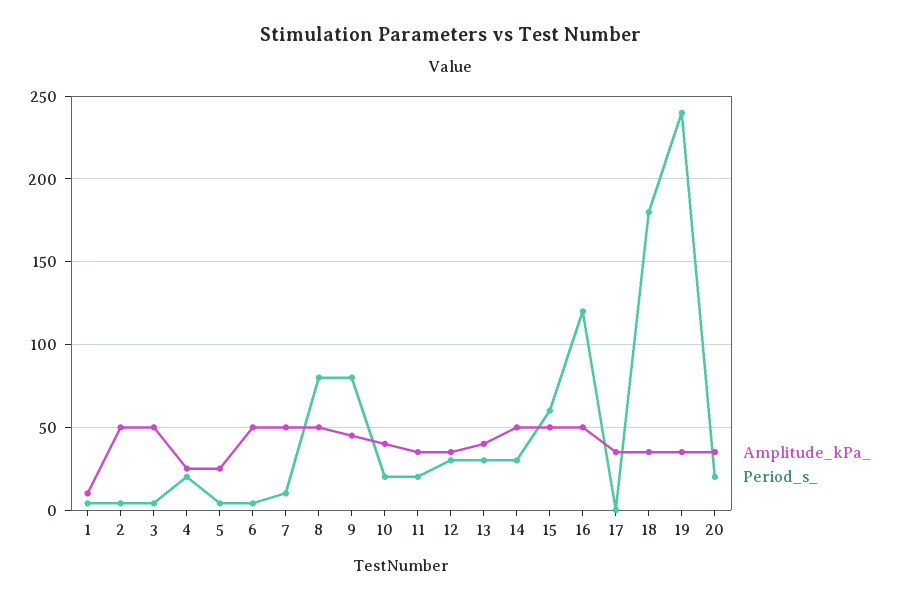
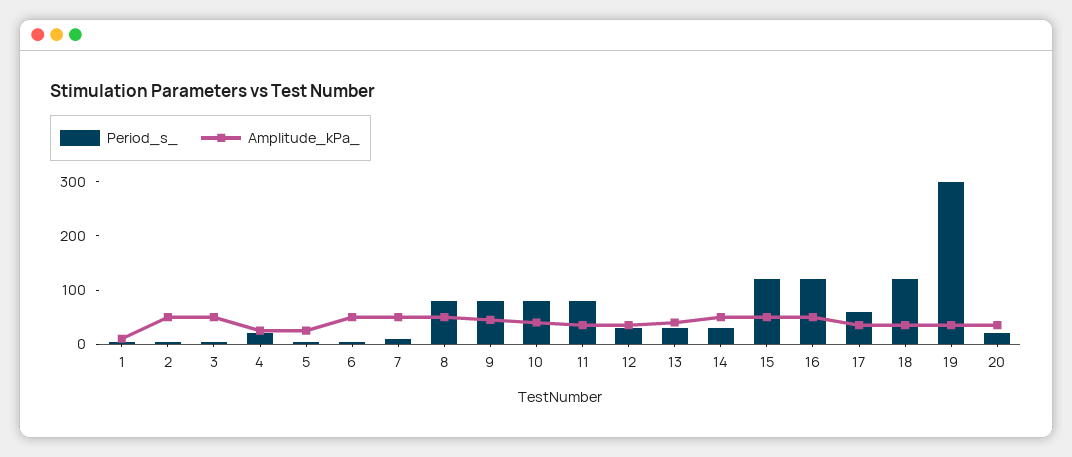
Period_s_, 10: 20 -> 80
Period_s_, 11: 20 -> 80
Period_s_, 15: 60 -> 120
Period_s_, 17: 0 -> 60
Period_s_, 18: 180 -> 120
Period_s_, 19: 240 -> 300

